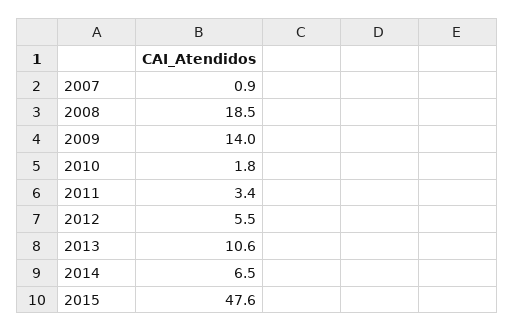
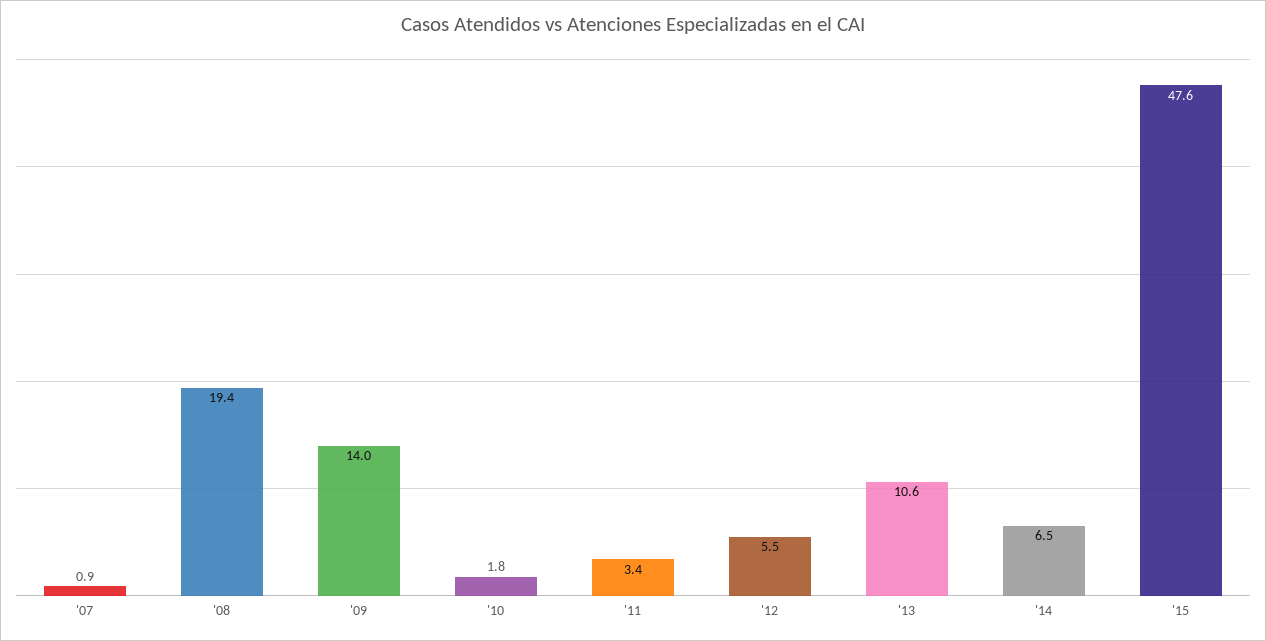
2008: 18.5 -> 19.4

